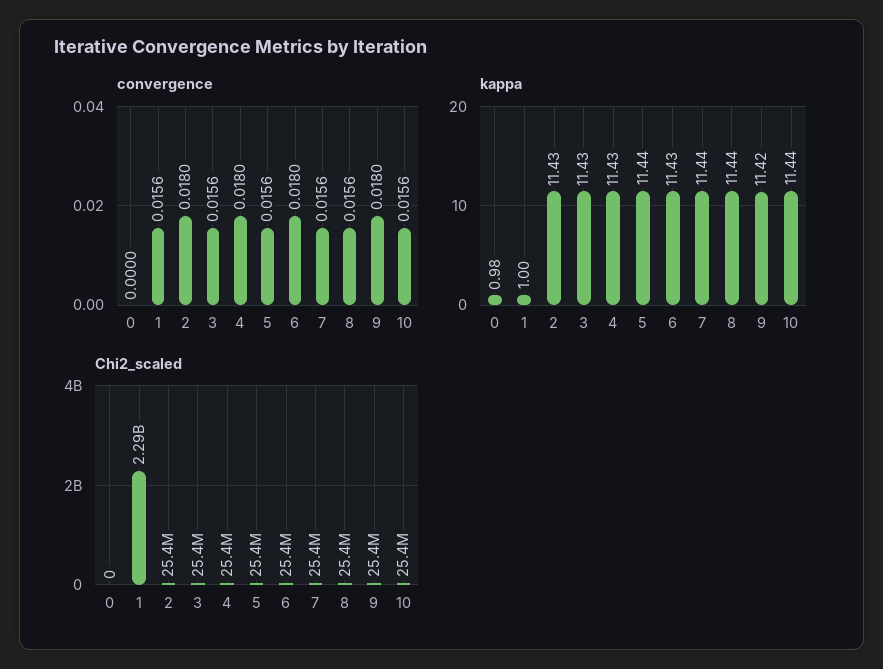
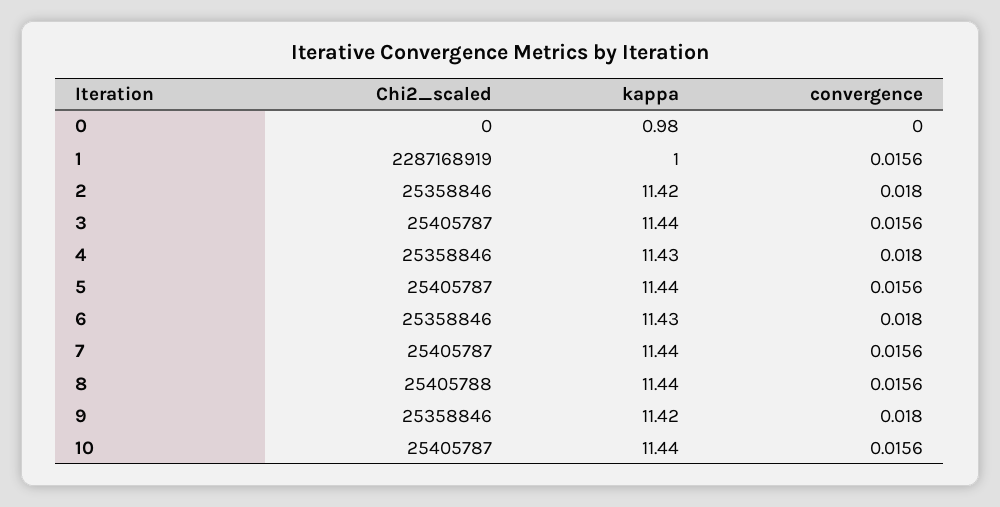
kappa, 2: 11.43 -> 11.42
kappa, 3: 11.43 -> 11.44

